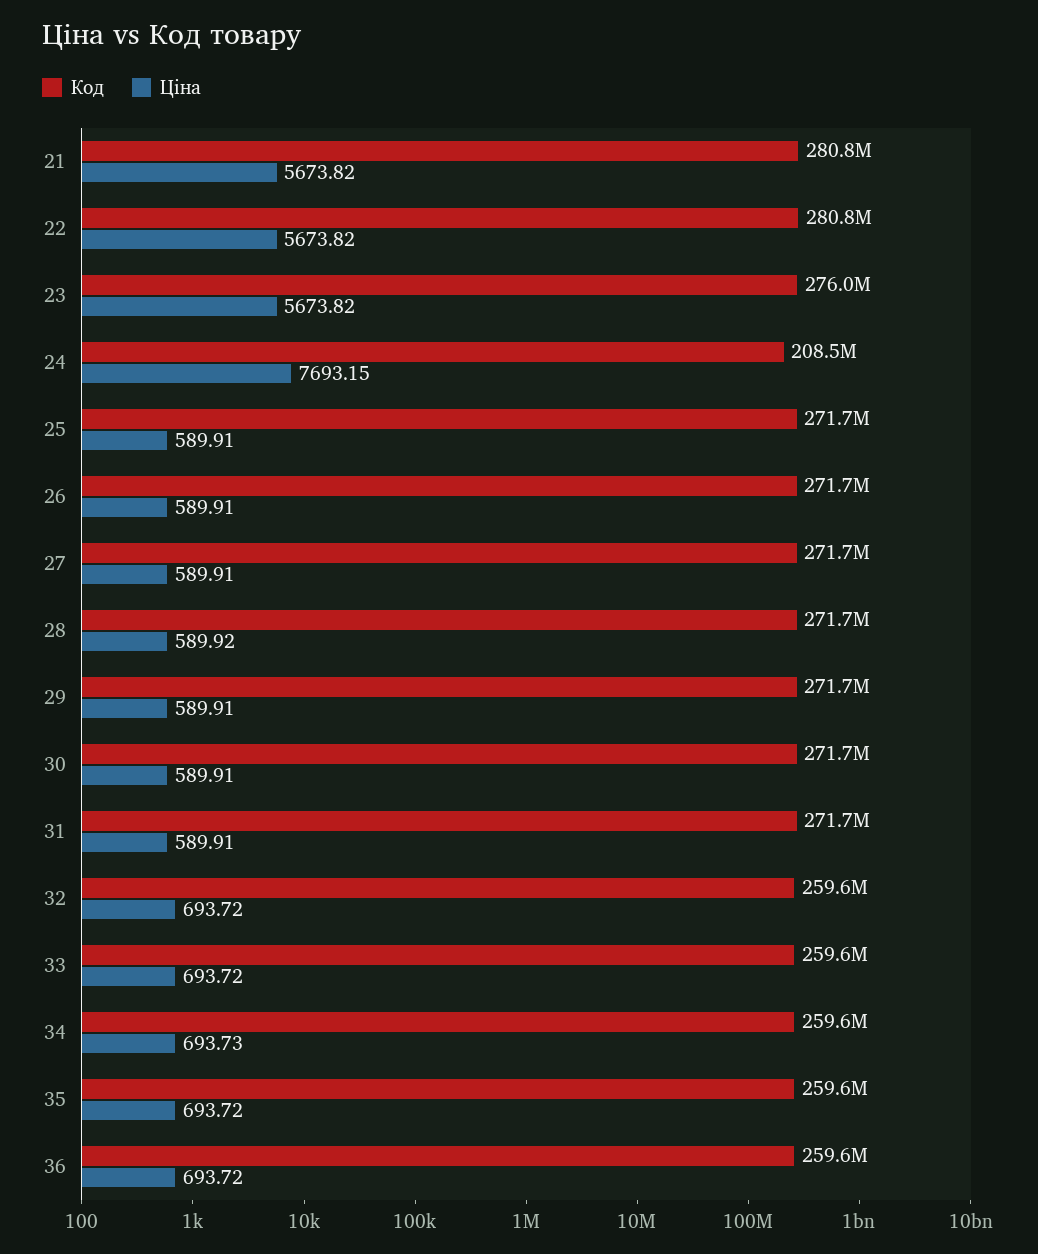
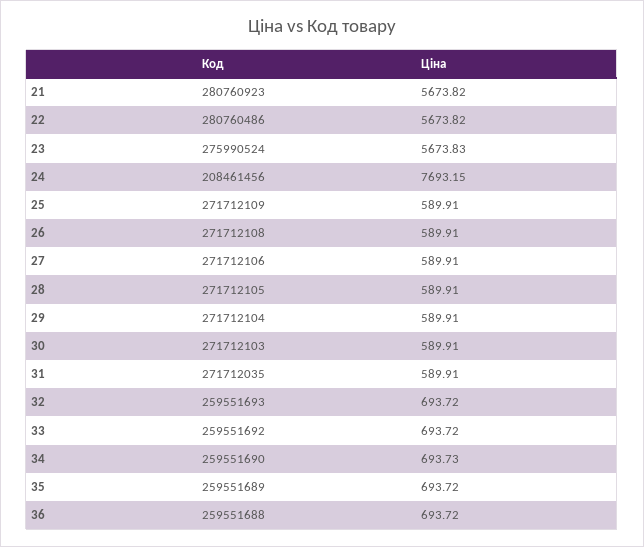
Ціна, 23: 5673.82 -> 5673.83
Ціна, 28: 589.92 -> 589.91

